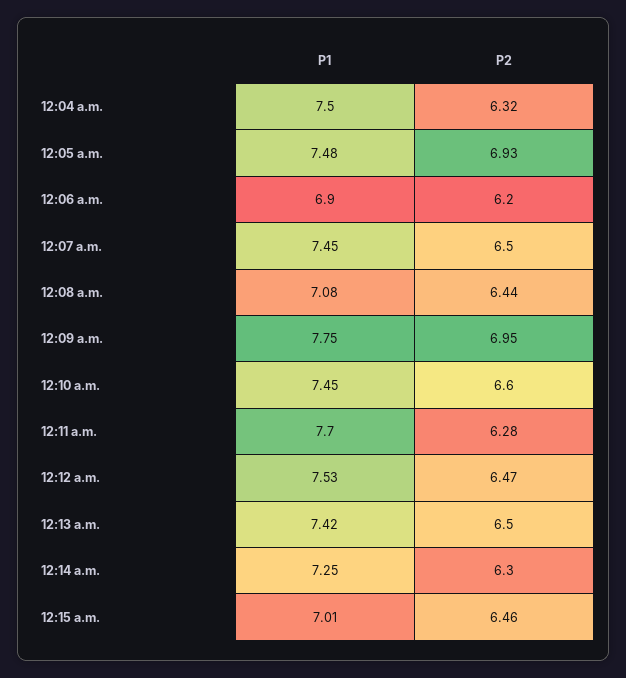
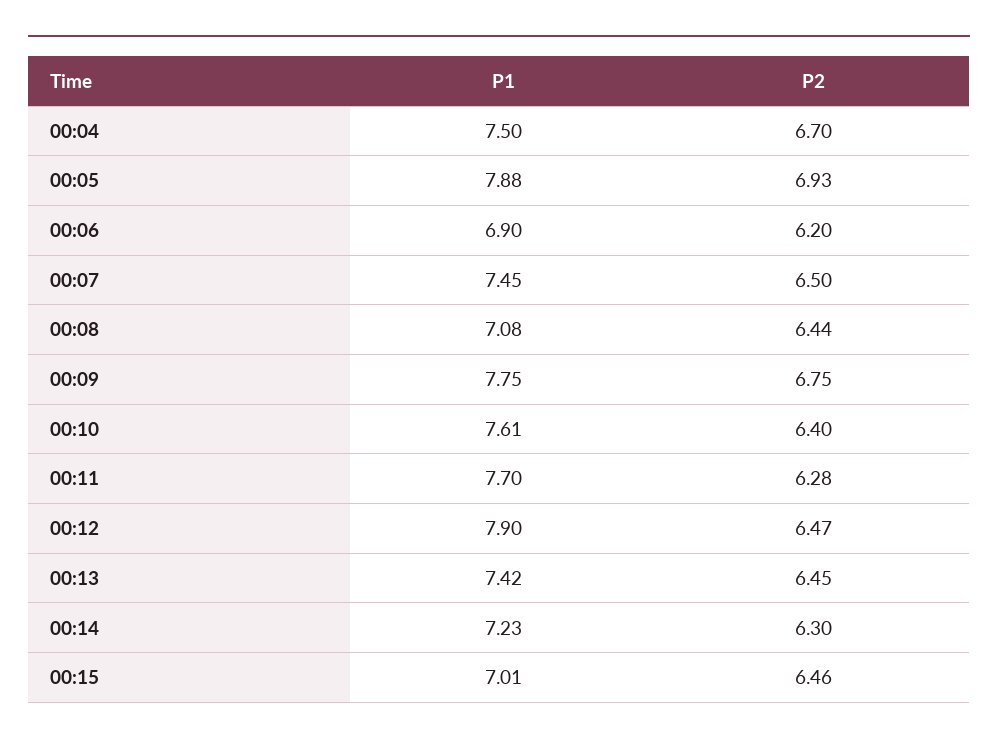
P2, 12:04 a.m.: 6.32 -> 6.7
P1, 12:05 a.m.: 7.48 -> 7.88
P2, 12:09 a.m.: 6.95 -> 6.75
P1, 12:10 a.m.: 7.45 -> 7.61
P2, 12:10 a.m.: 6.6 -> 6.4
P1, 12:12 a.m.: 7.53 -> 7.9
P2, 12:13 a.m.: 6.5 -> 6.45
P1, 12:14 a.m.: 7.25 -> 7.23

